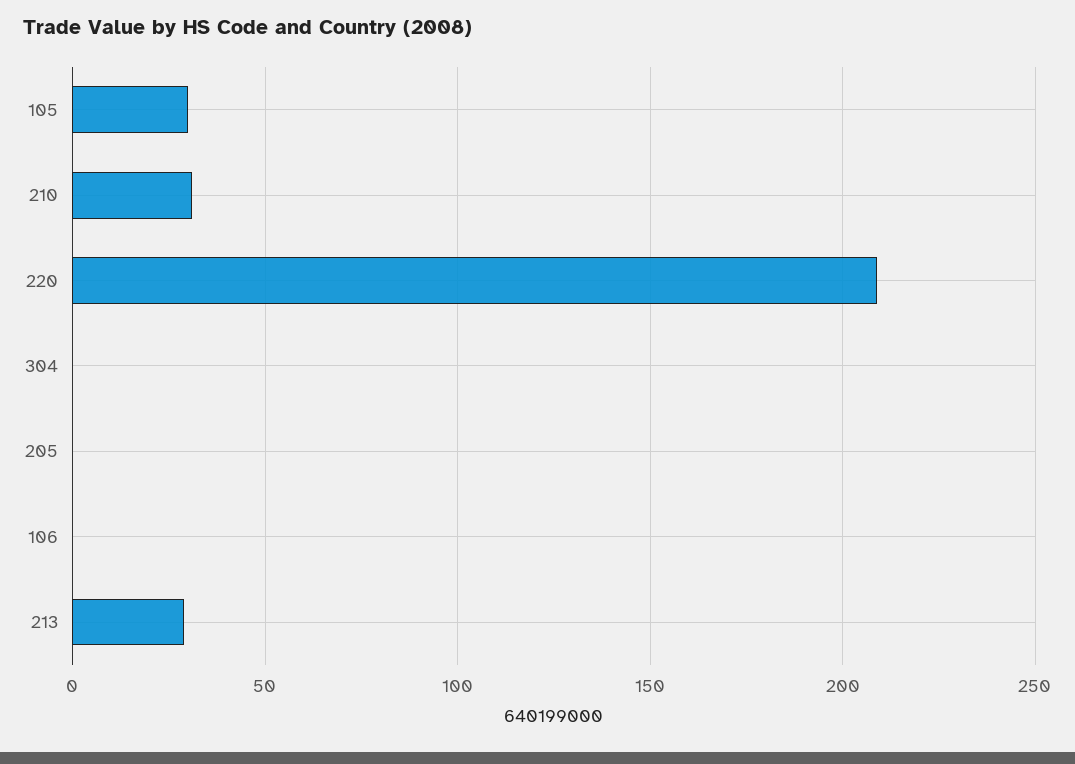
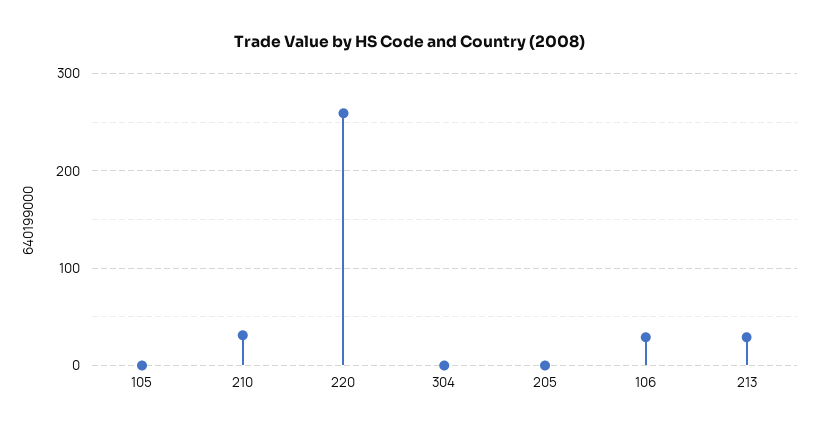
105: 30 -> 0
220: 210 -> 260
106: 0 -> 30

